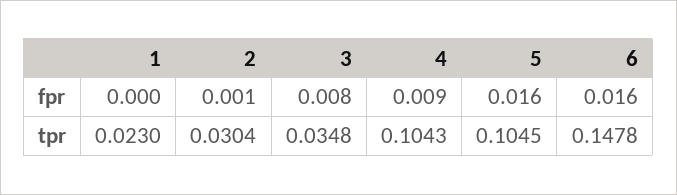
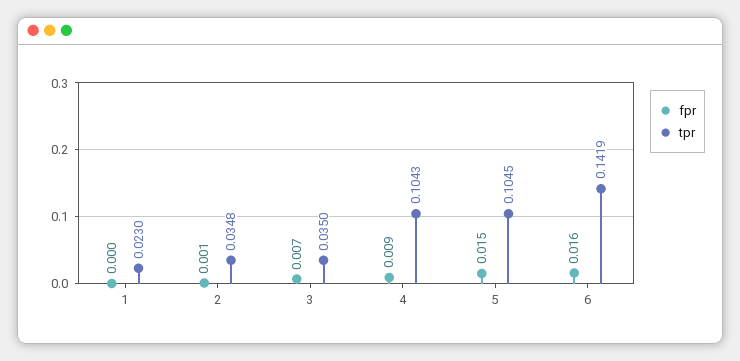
fpr, 3: 0.008 -> 0.007
fpr, 5: 0.016 -> 0.015
tpr, 2: 0.0304 -> 0.0348
tpr, 3: 0.0348 -> 0.035
tpr, 6: 0.1478 -> 0.1419

